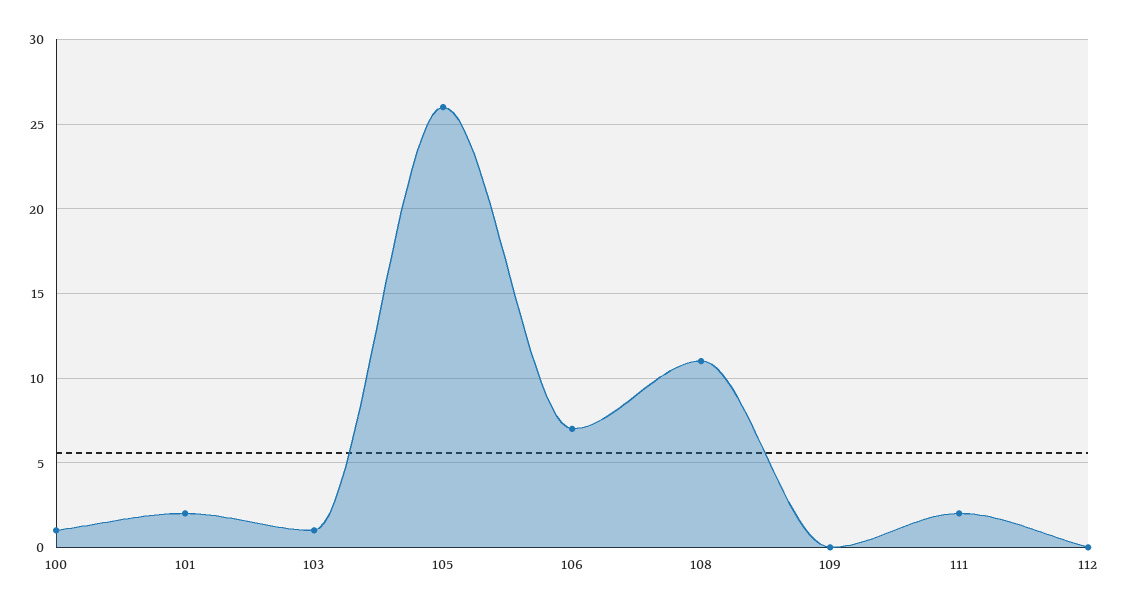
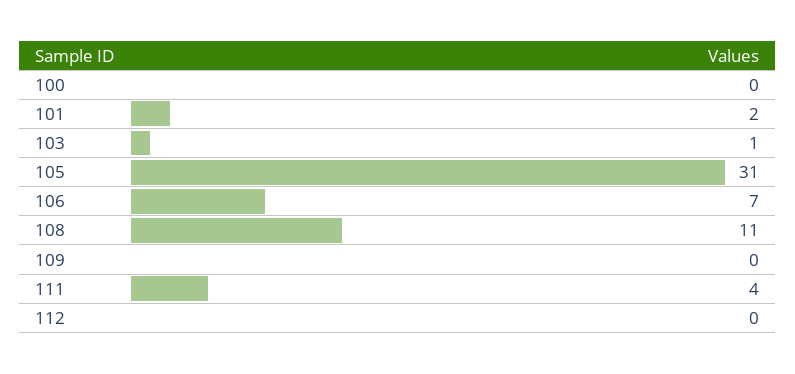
100: 1 -> 0
105: 26 -> 31
111: 2 -> 4

